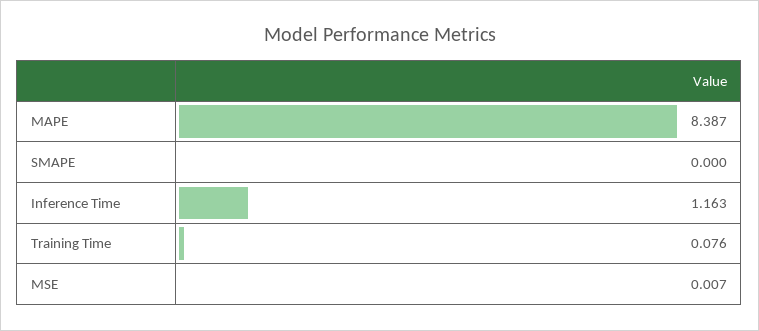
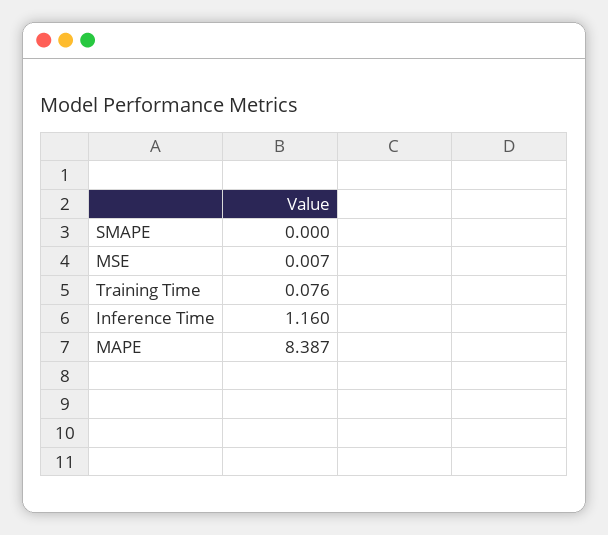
Inference Time: 1.163 -> 1.16

